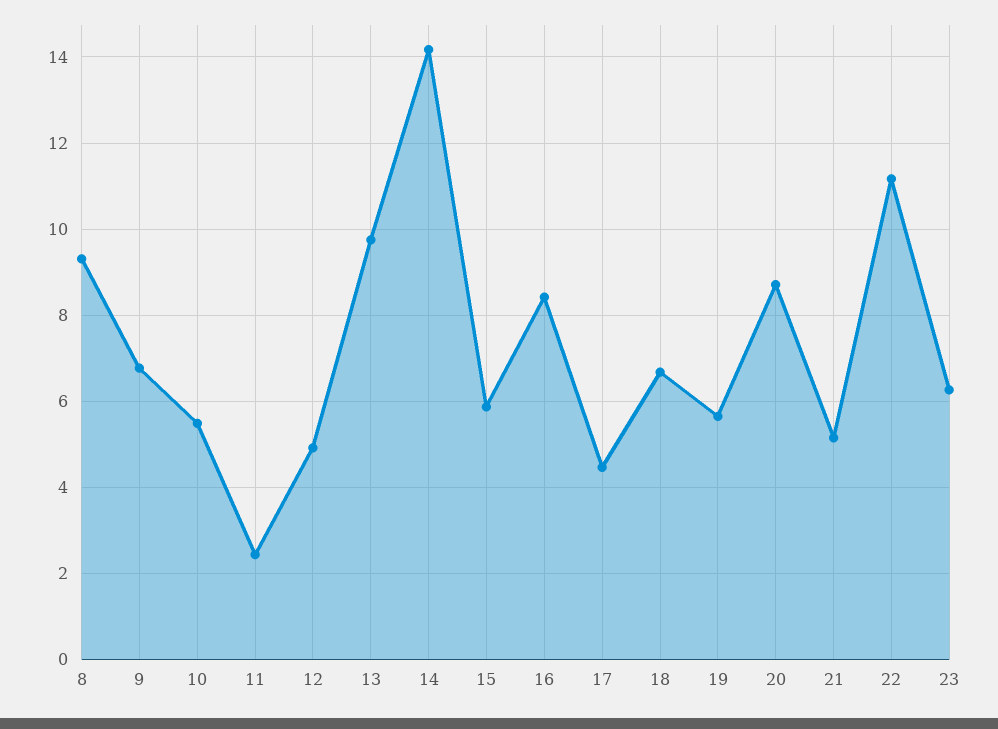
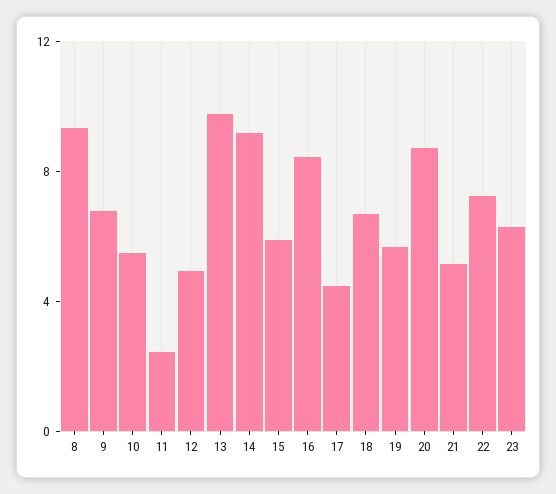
14: 14.2 -> 9
22: 11.2 -> 7

